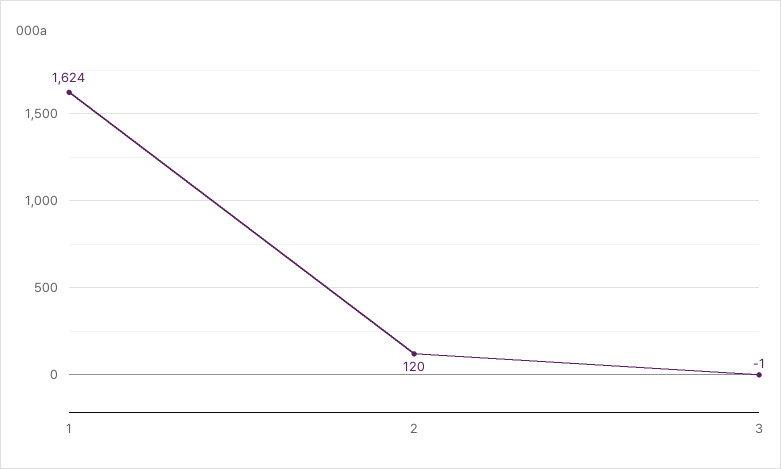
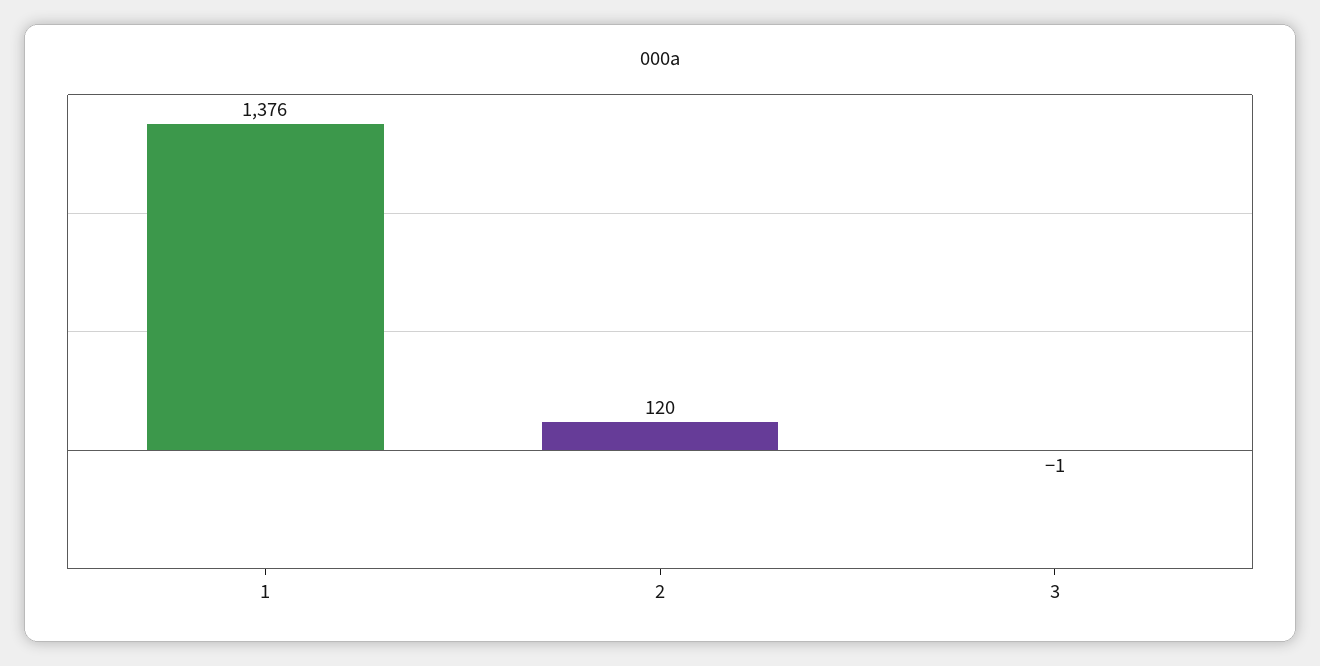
1: 1624 -> 1376

